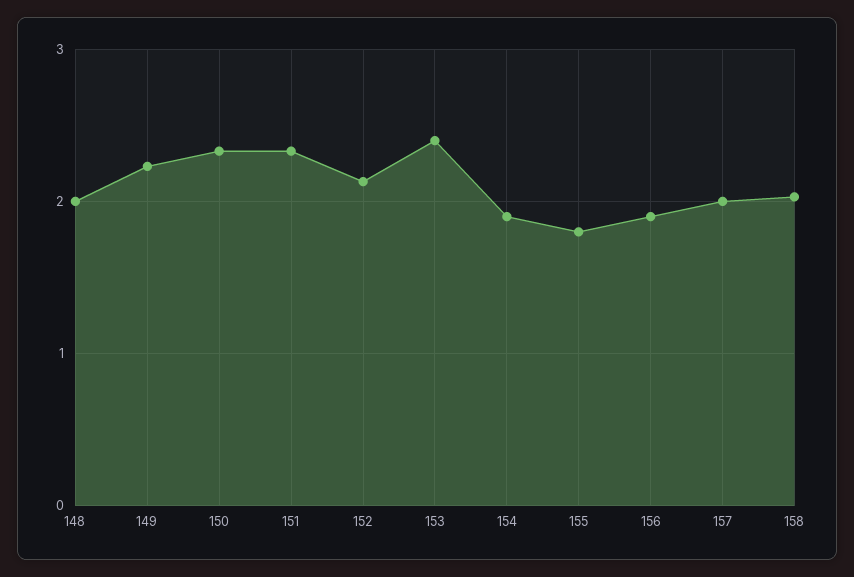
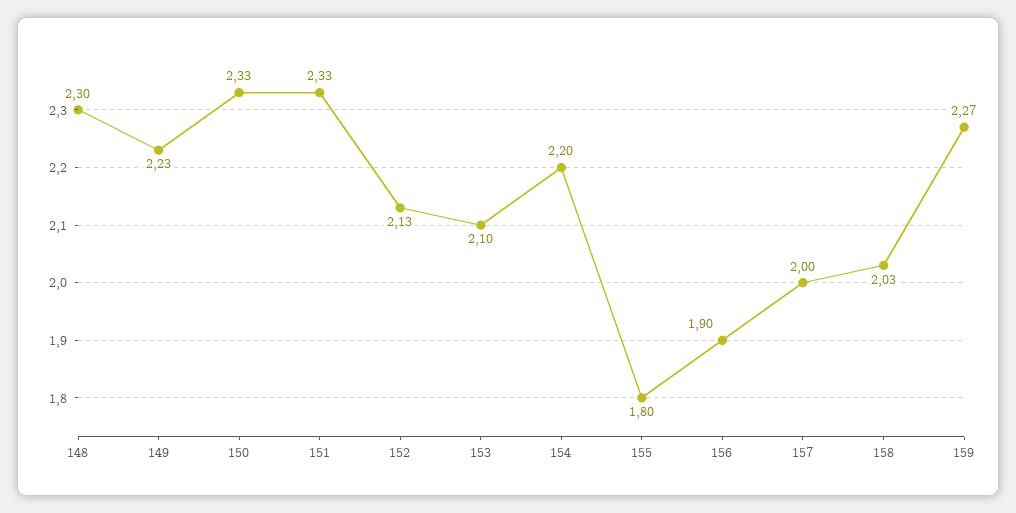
148: 2 -> 2.3
153: 2.4 -> 2.1
154: 1.9 -> 2.2
159: none -> 2.27

